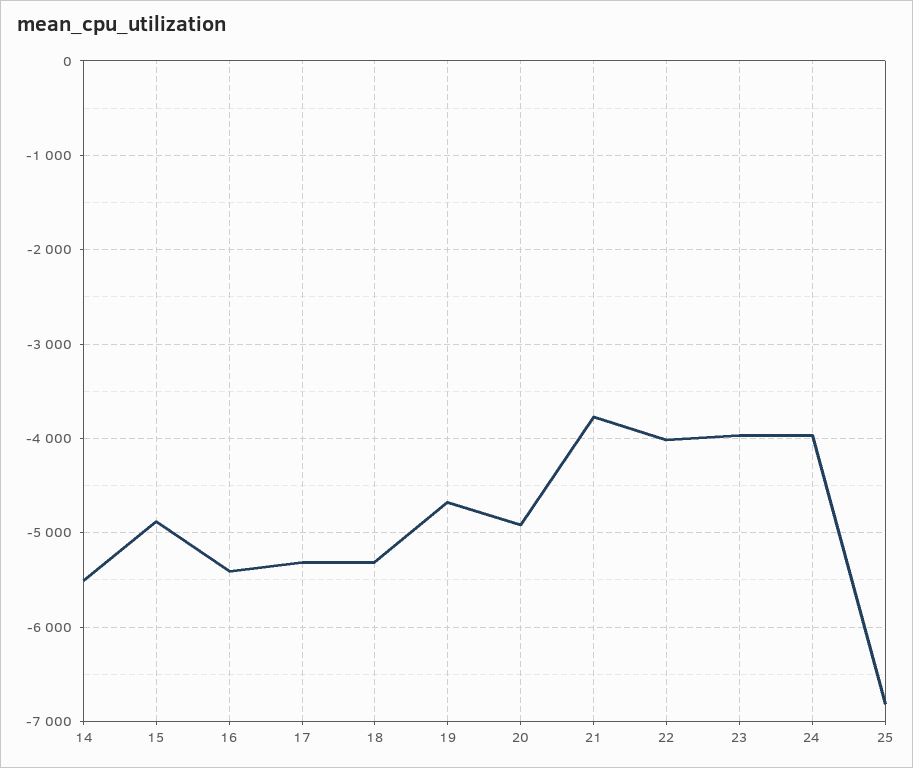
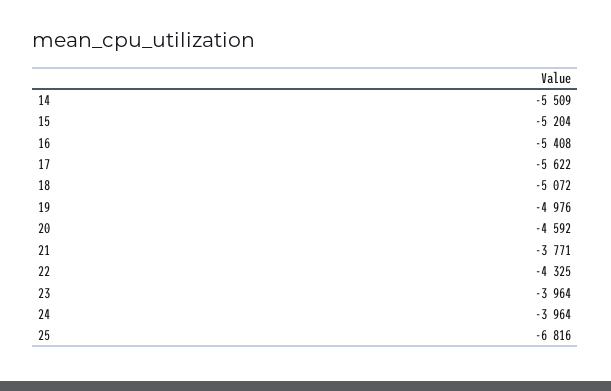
15: -4900 -> -5204
17: -5300 -> -5622
18: -5300 -> -5072
19: -4700 -> -4976
20: -4900 -> -4592
22: -4000 -> -4325

